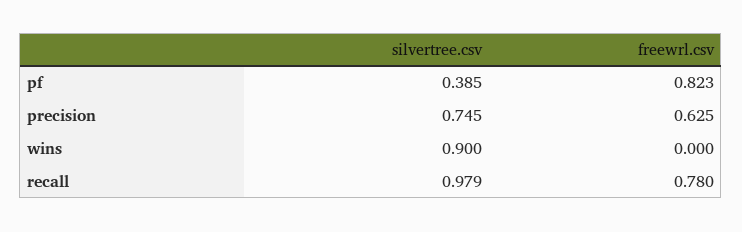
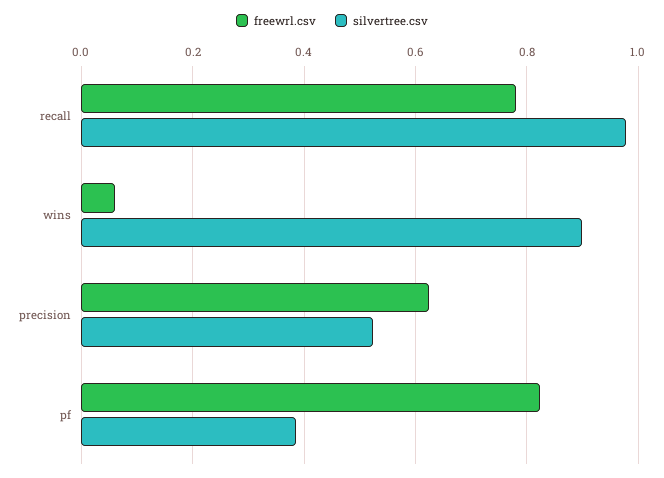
silvertree.csv, precision: 0.745 -> 0.52
freewrl.csv, wins: 0 -> 0.06

